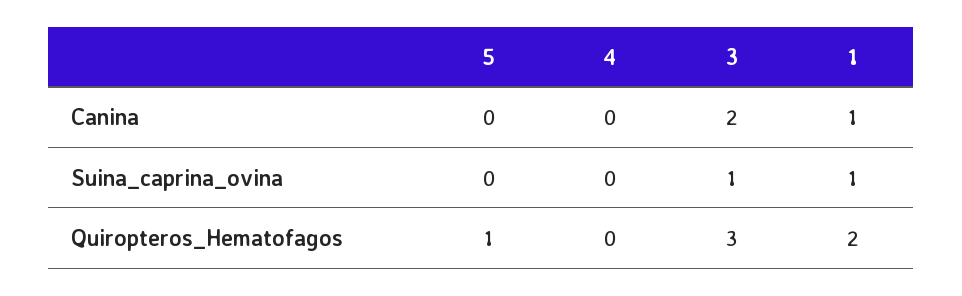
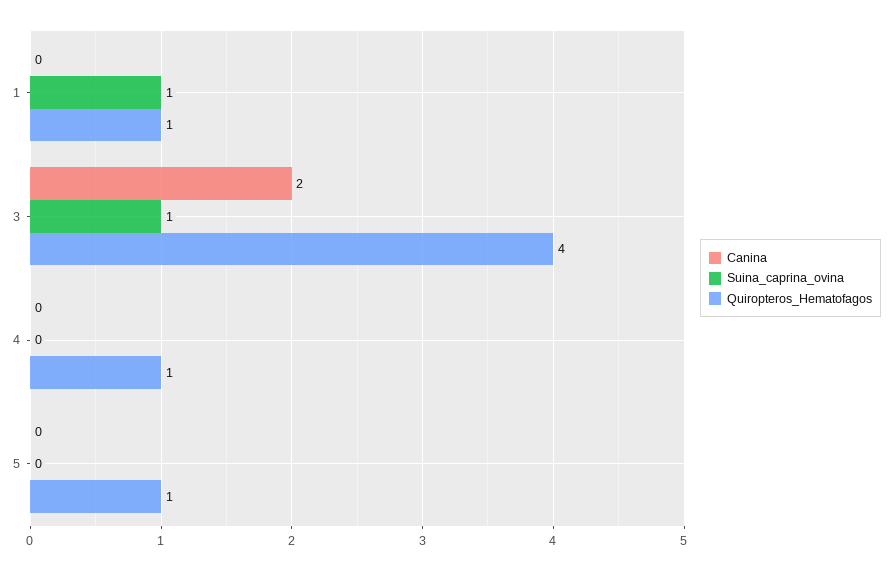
Canina, 1: 1 -> 0
Quiropteros_Hematofagos, 4: 0 -> 1
Quiropteros_Hematofagos, 3: 3 -> 4
Quiropteros_Hematofagos, 1: 2 -> 1

